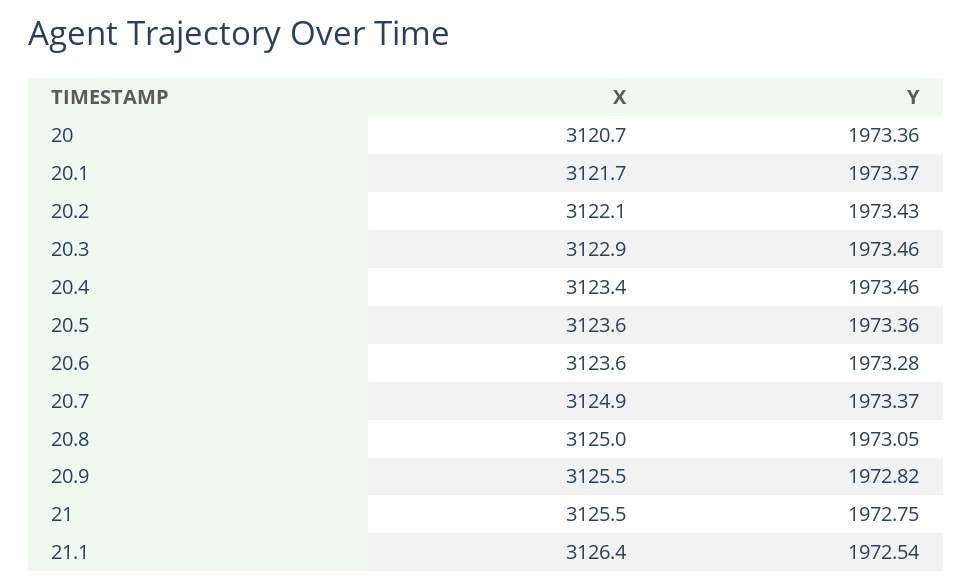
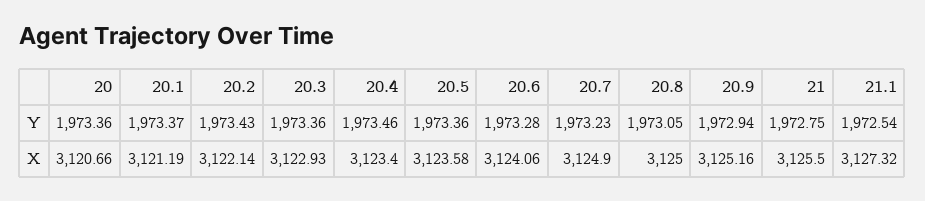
X, 20.1: 3121.7 -> 3121.19
Y, 20.3: 1973.46 -> 1973.36
X, 20.6: 3123.6 -> 3124.06
Y, 20.7: 1973.37 -> 1973.23
X, 20.9: 3125.5 -> 3125.16
Y, 20.9: 1972.82 -> 1972.94
X, 21.1: 3126.4 -> 3127.32

